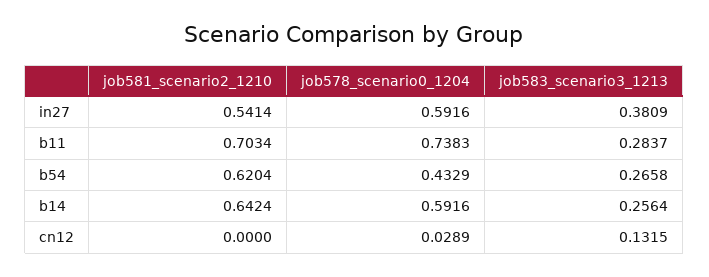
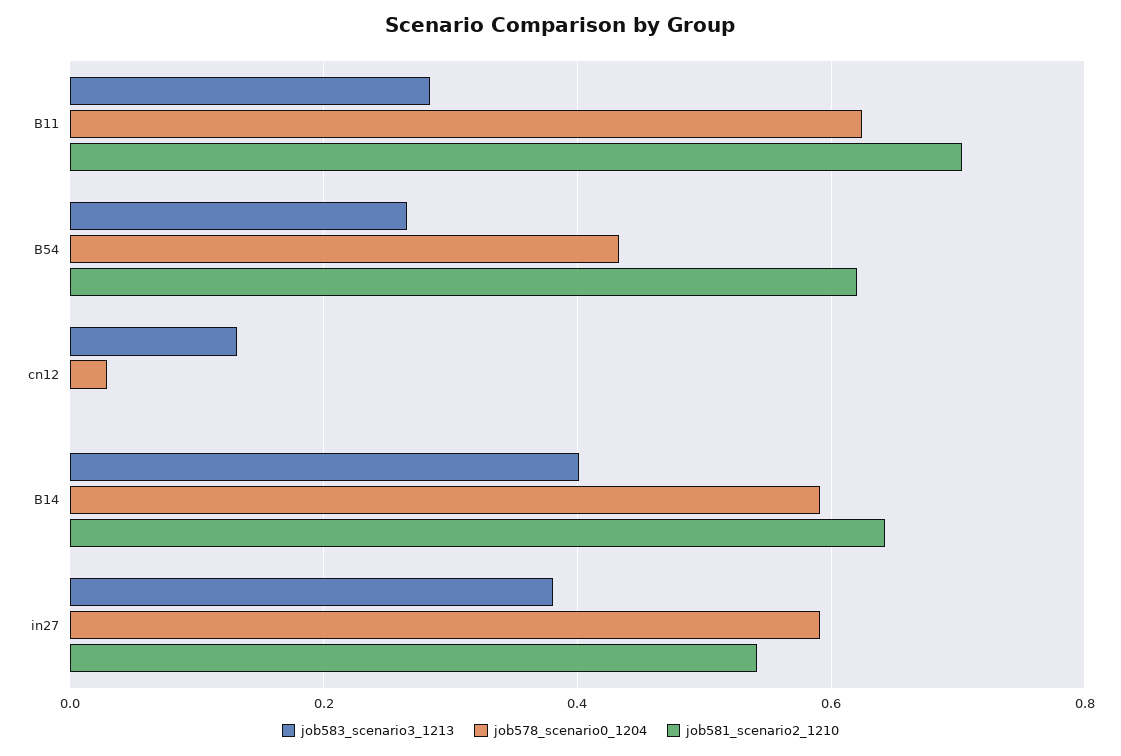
job578_scenario0_1204, b11: 0.7383 -> 0.62
job583_scenario3_1213, b14: 0.2564 -> 0.4

